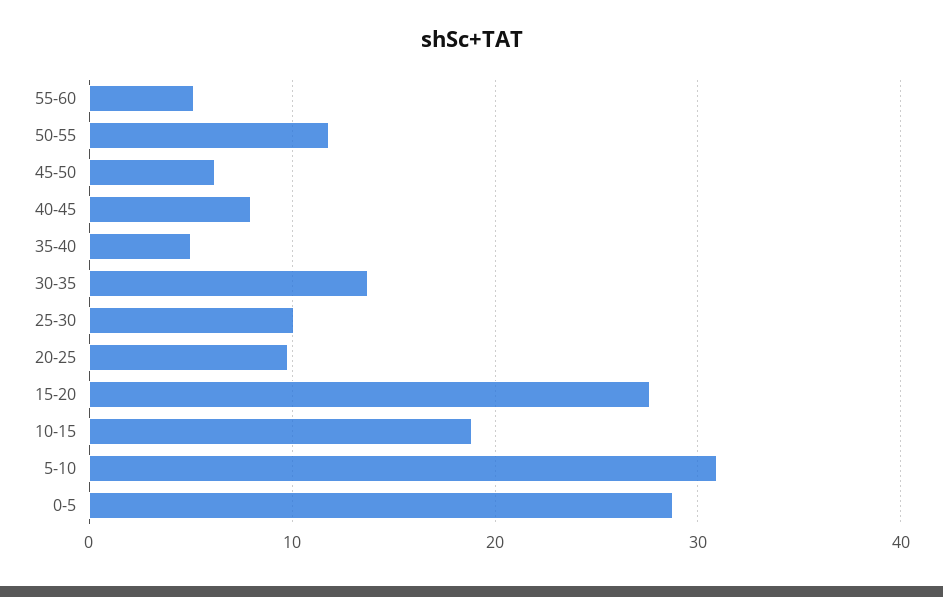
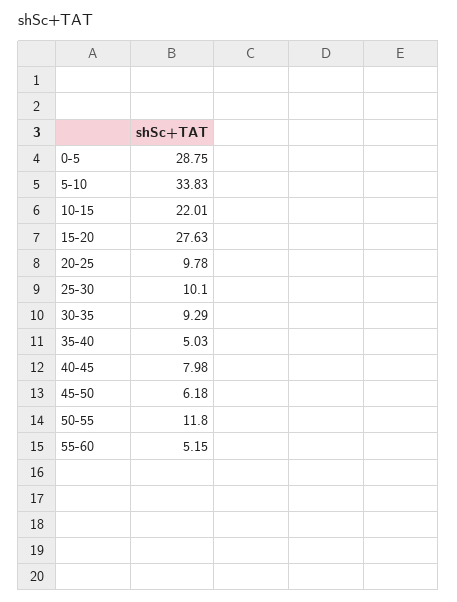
30-35: 14 -> 9.29
10-15: 19 -> 22.01
5-10: 31 -> 33.83

